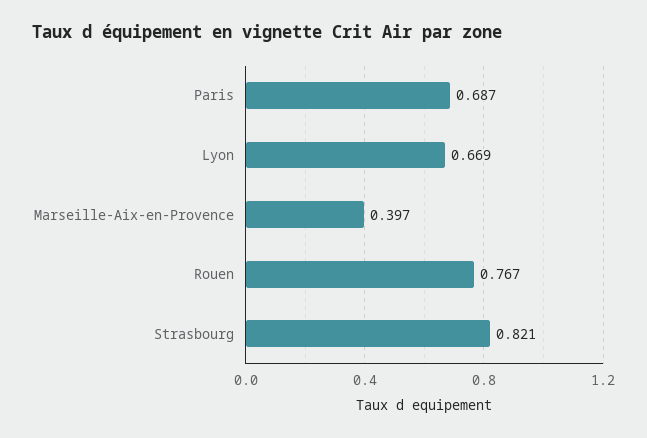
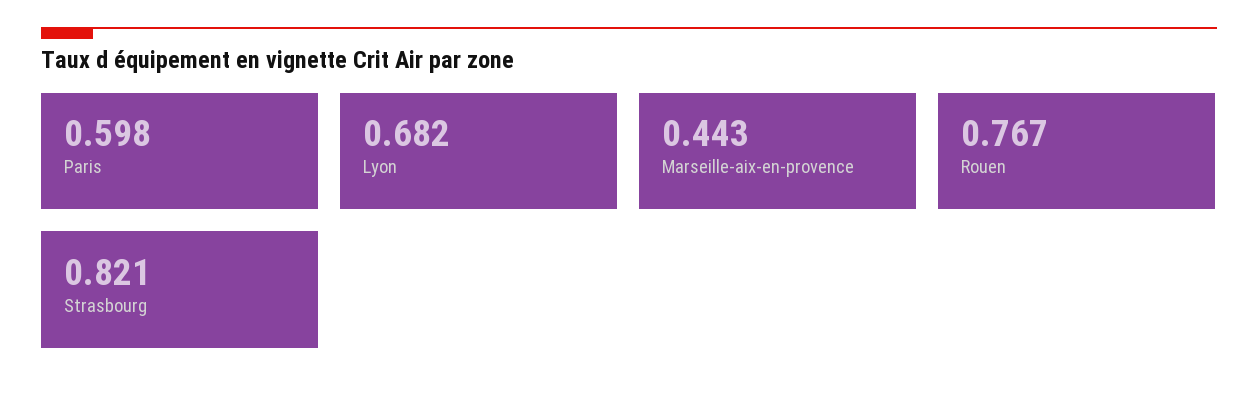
Paris: 0.687 -> 0.598
Lyon: 0.669 -> 0.682
Marseille-Aix-en-Provence: 0.397 -> 0.443

